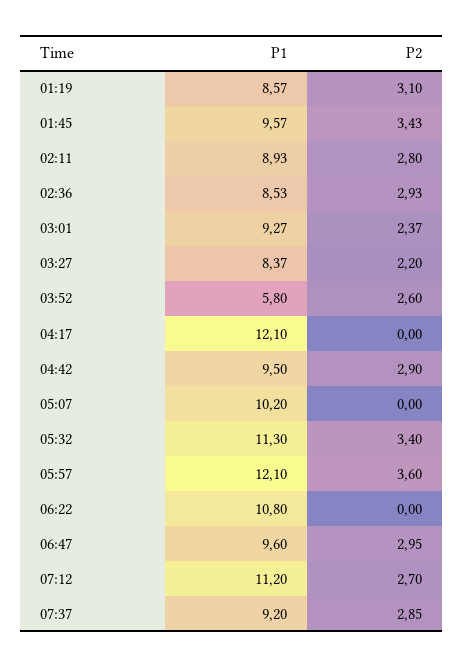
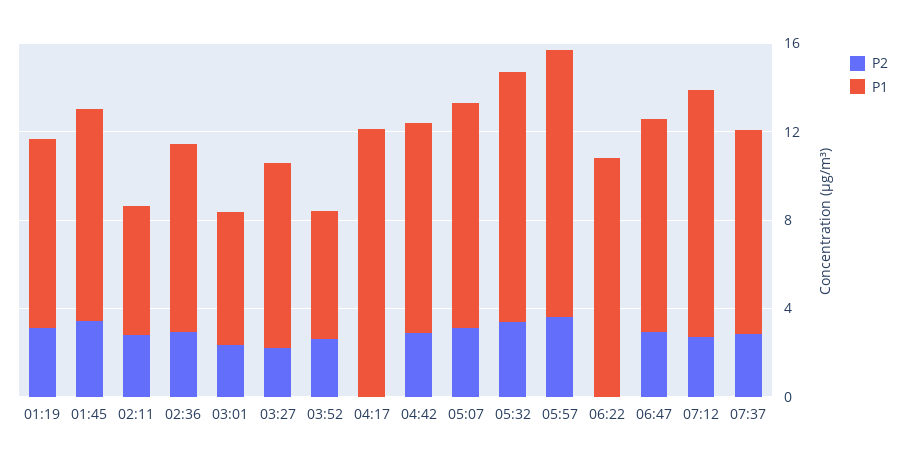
P1, 02:11: 8.93 -> 6
P1, 03:01: 9.27 -> 6
P2, 05:07: 0 -> 3

